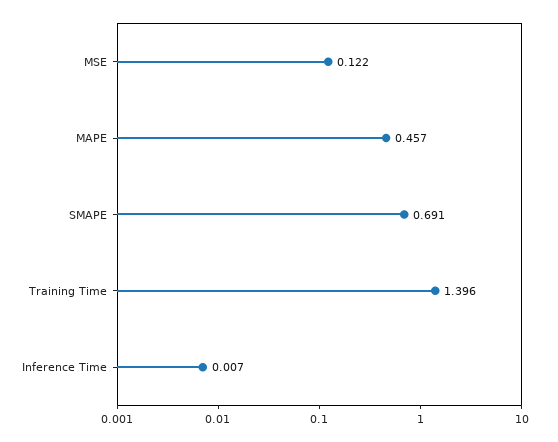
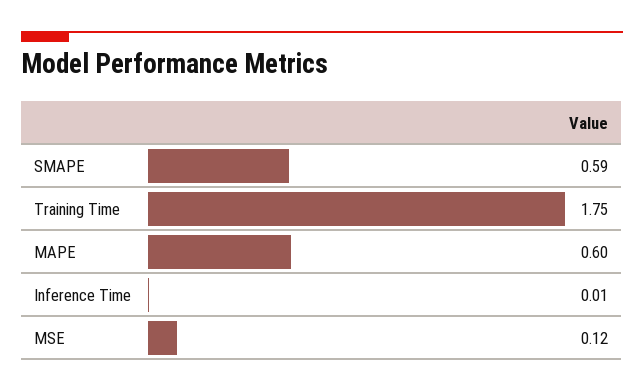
MAPE: 0.457 -> 0.6
SMAPE: 0.691 -> 0.59
Training Time: 1.396 -> 1.75

